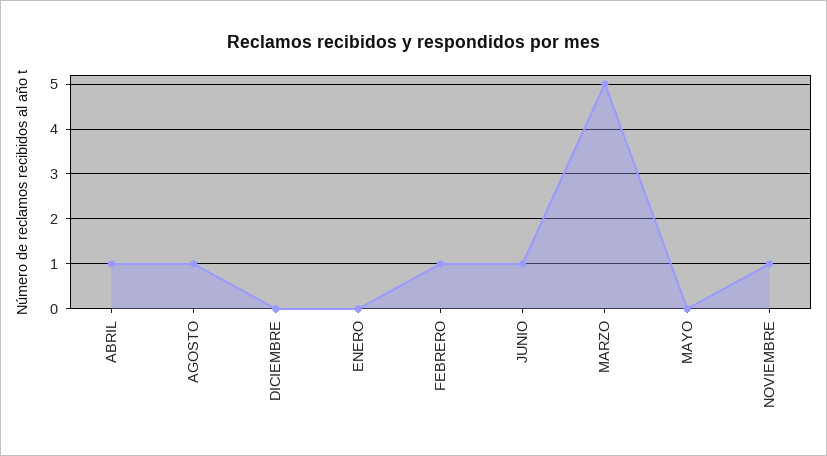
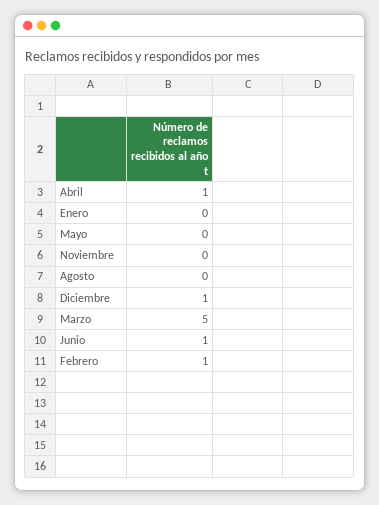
AGOSTO: 1 -> 0
DICIEMBRE: 0 -> 1
NOVIEMBRE: 1 -> 0

